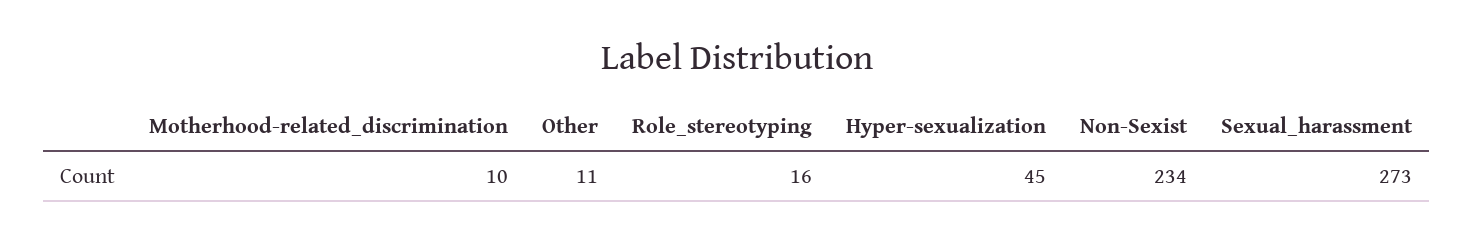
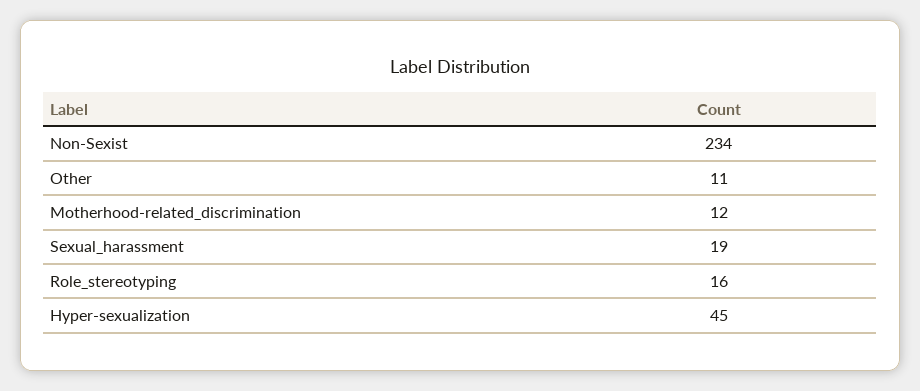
Motherhood-related_discrimination: 10 -> 12
Sexual_harassment: 273 -> 19

